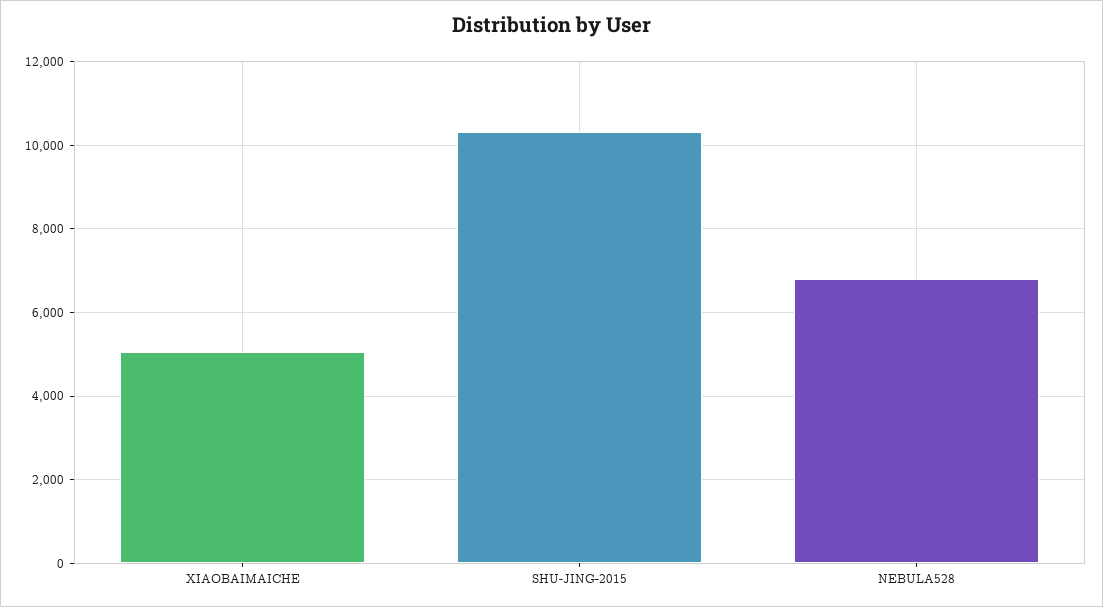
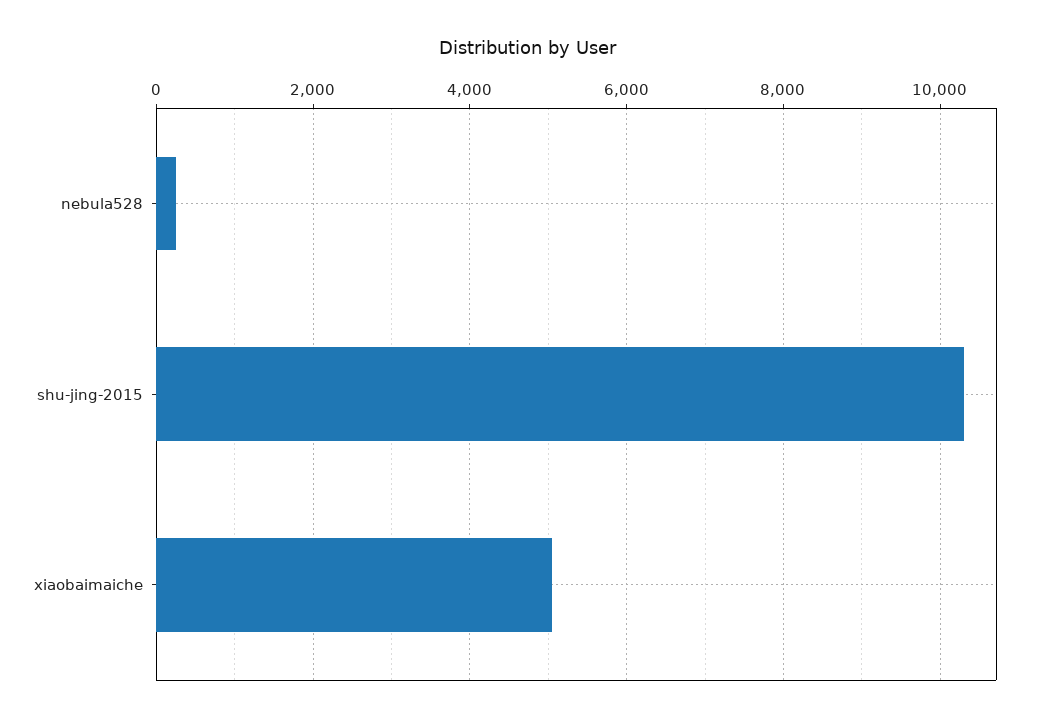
NEBULA528: 6800 -> 200

